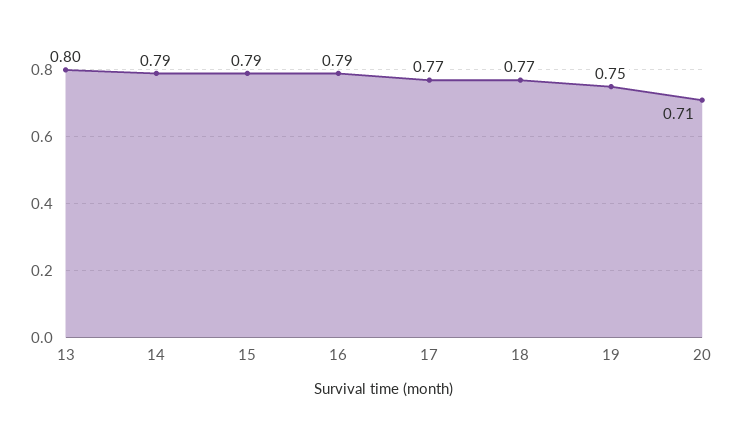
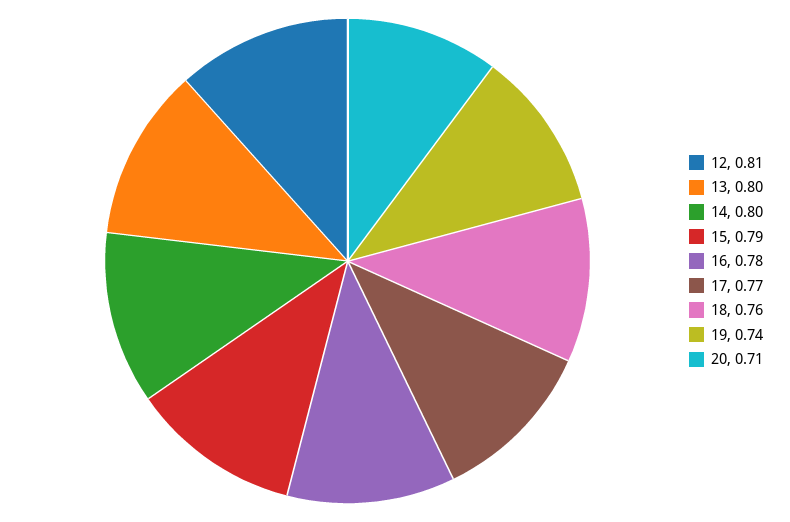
14: 0.79 -> 0.8
16: 0.79 -> 0.78
18: 0.77 -> 0.76
19: 0.75 -> 0.74
12: none -> 0.81

